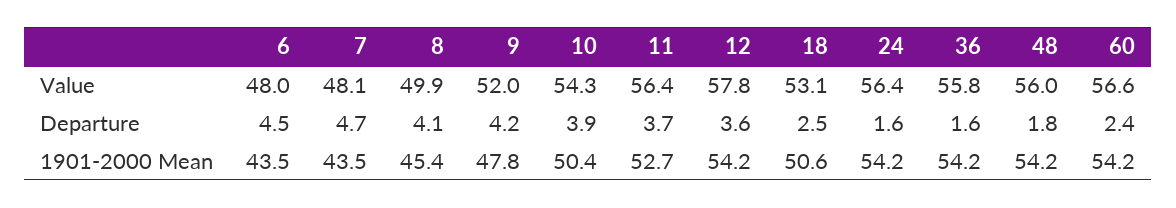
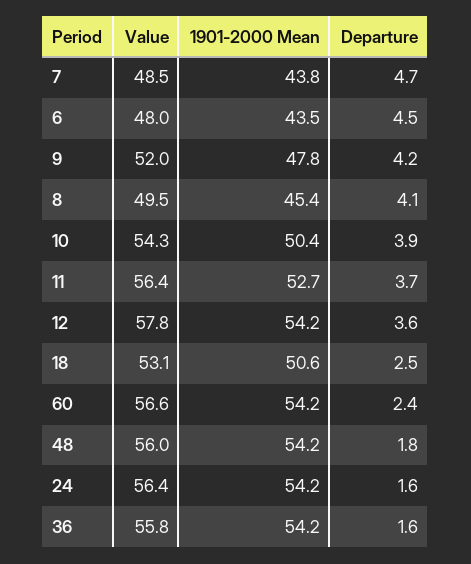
7, Value: 48.1 -> 48.5
8, Value: 49.9 -> 49.5
7, 1901-2000 Mean: 43.5 -> 43.8

